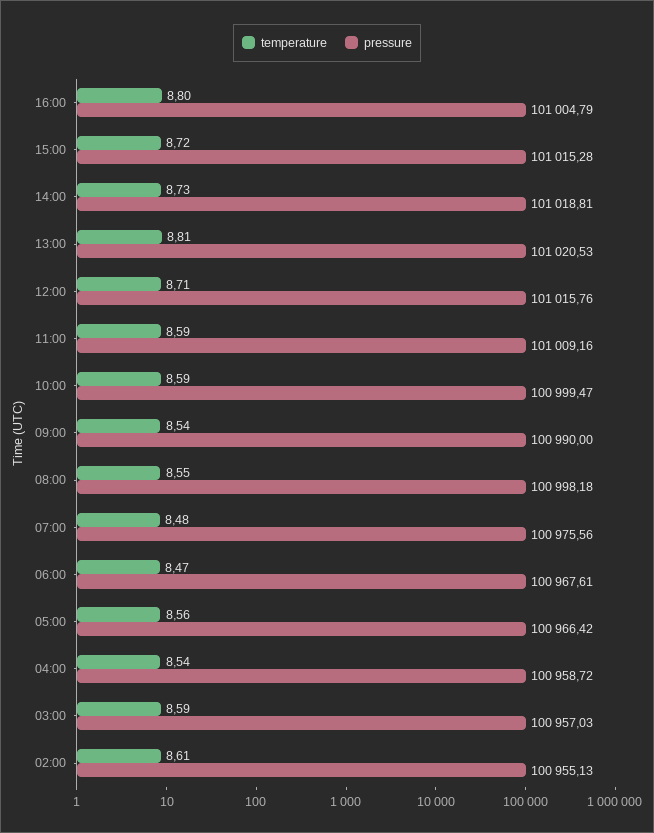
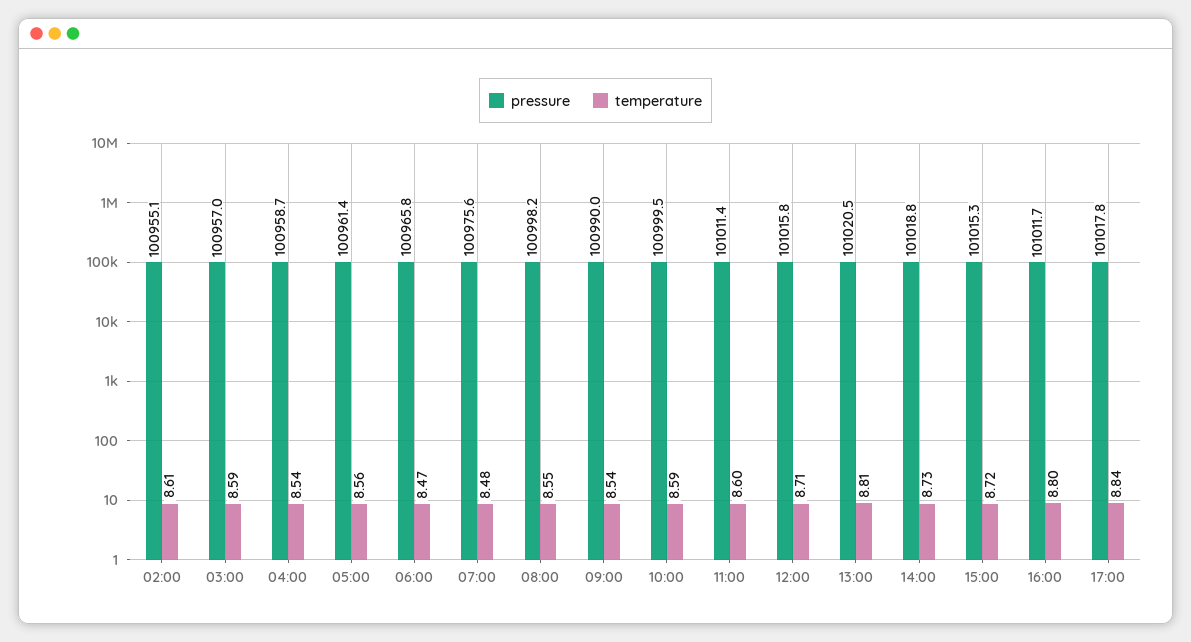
pressure, 16:00: 101004.79 -> 101011.7
temperature, 11:00: 8.59 -> 8.6
pressure, 11:00: 101009.16 -> 101011.4
pressure, 06:00: 100967.61 -> 100965.8
pressure, 05:00: 100966.42 -> 100961.4
pressure, 17:00: none -> 101017.8
temperature, 17:00: none -> 8.84

